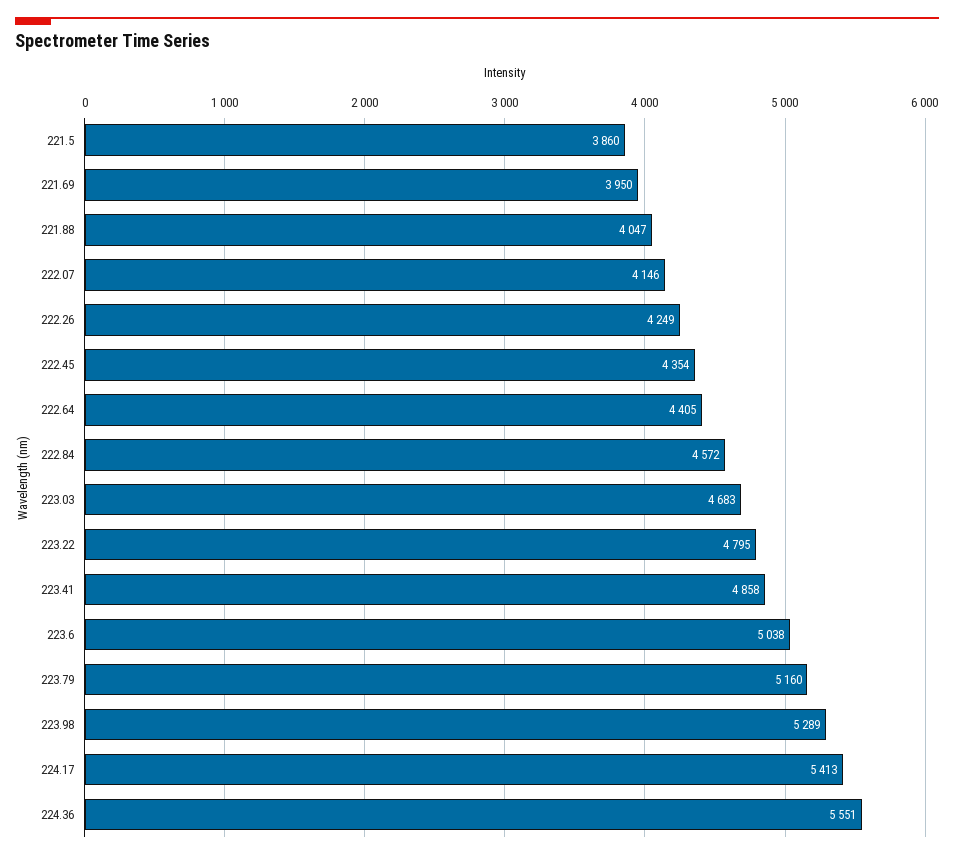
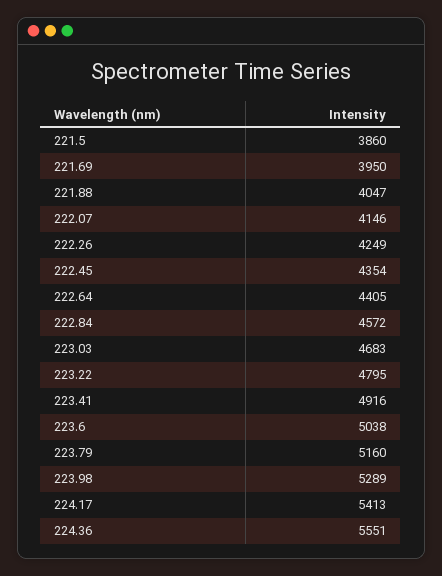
223.41: 4858 -> 4916

